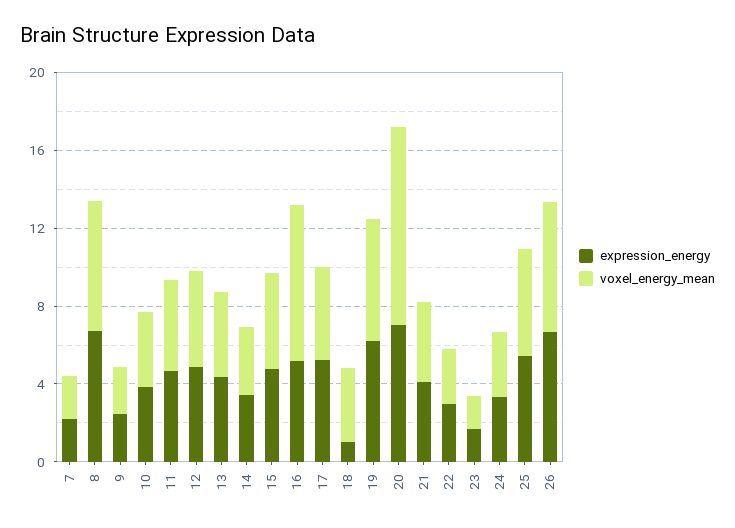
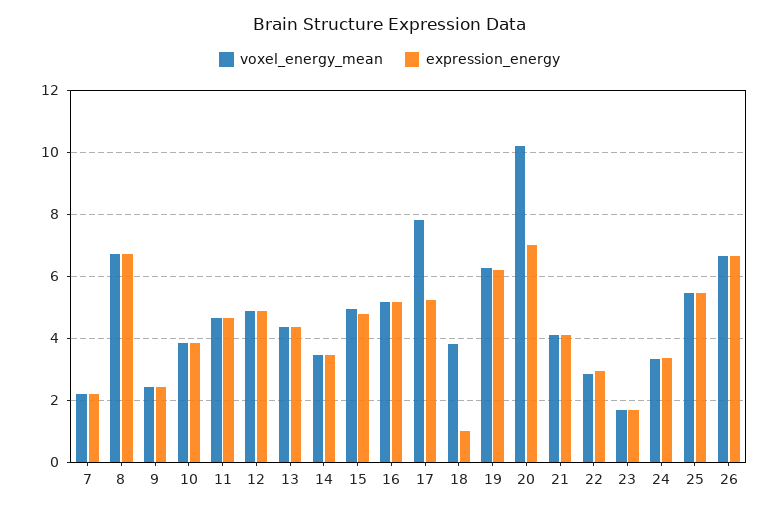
voxel_energy_mean, 16: 8 -> 5.2
voxel_energy_mean, 17: 5 -> 7.8

